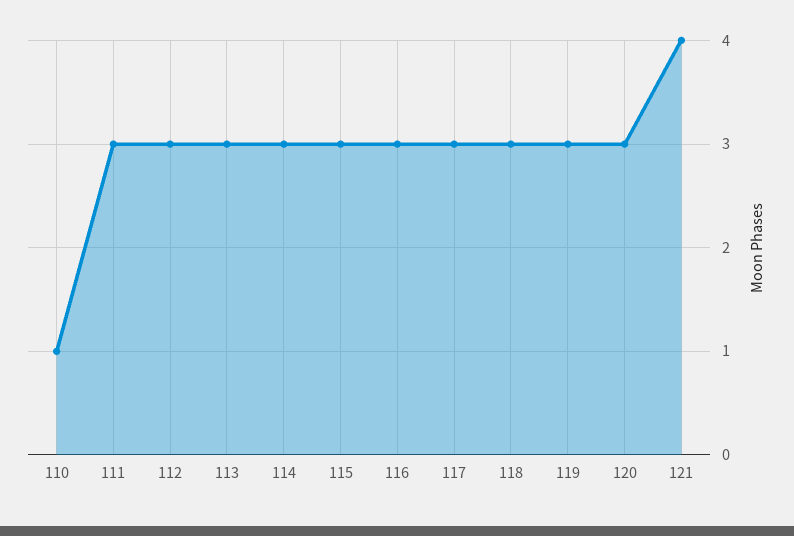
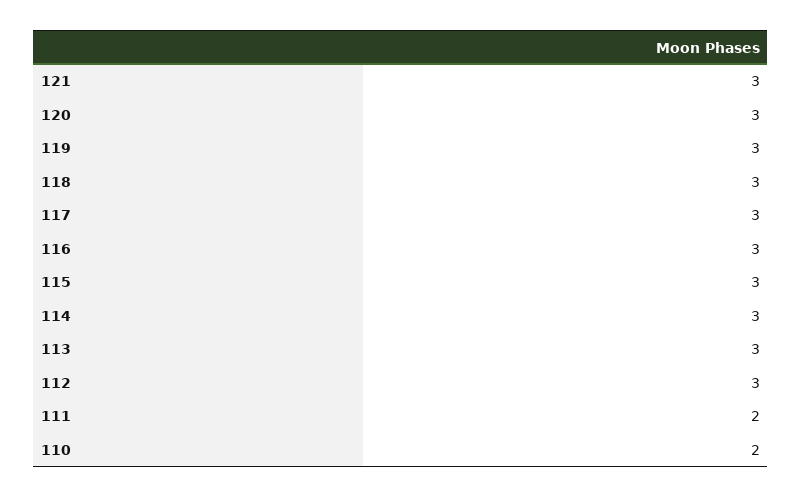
110: 1 -> 2
111: 3 -> 2
121: 4 -> 3

